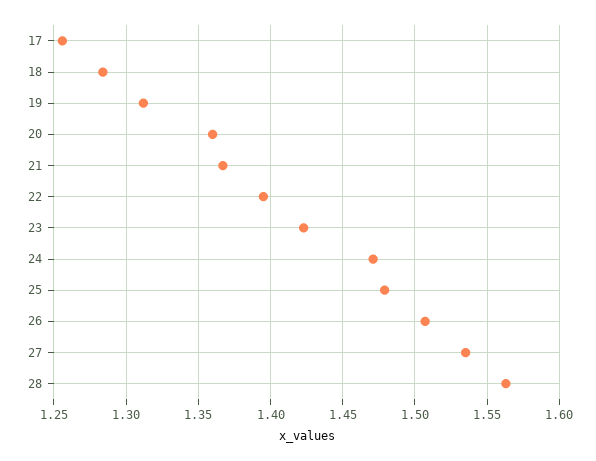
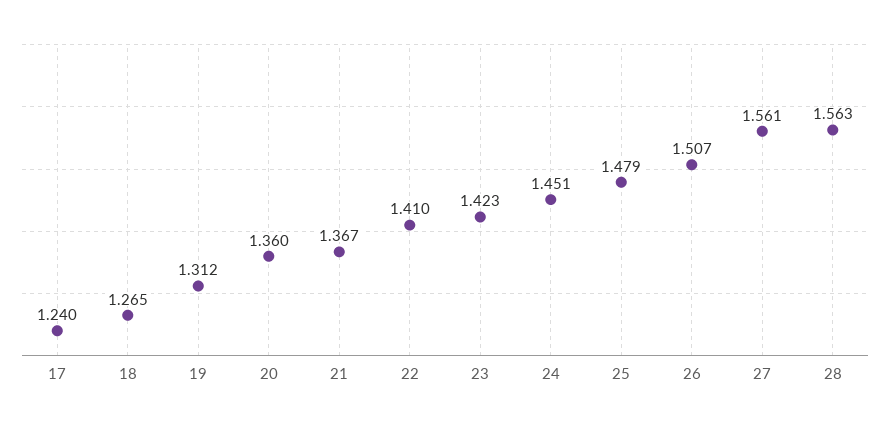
17: 1.255 -> 1.24
18: 1.285 -> 1.265
22: 1.395 -> 1.41
24: 1.47 -> 1.451
27: 1.535 -> 1.561

